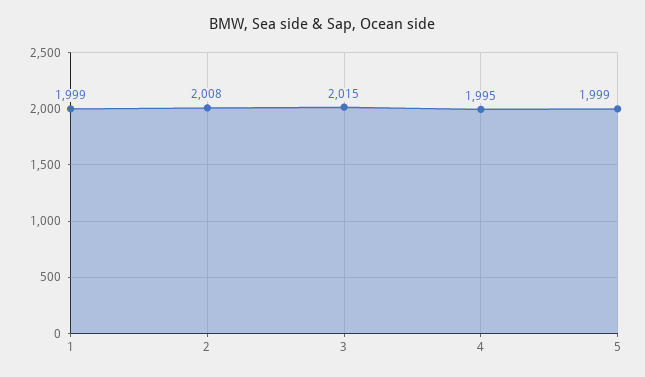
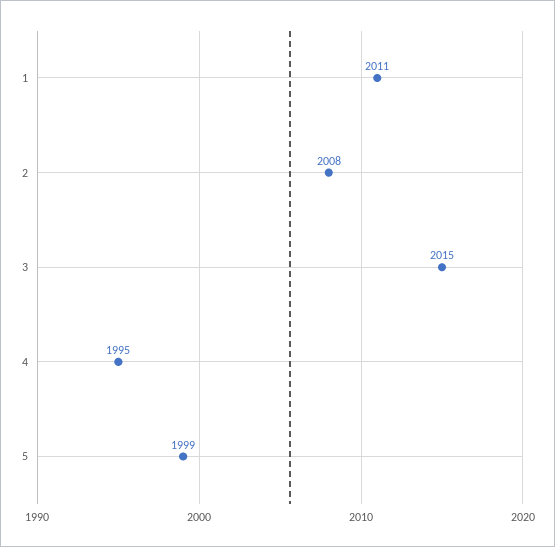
1: 1999 -> 2011

